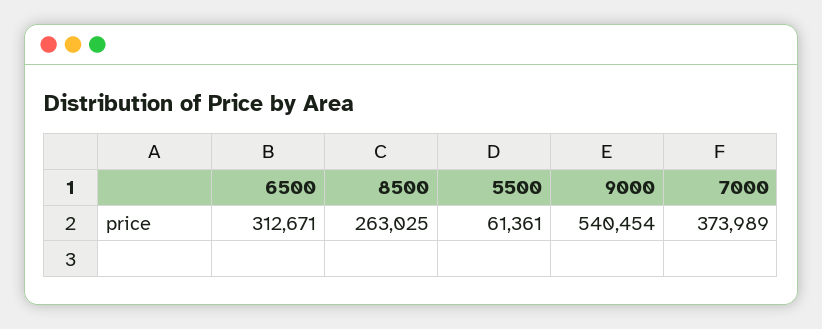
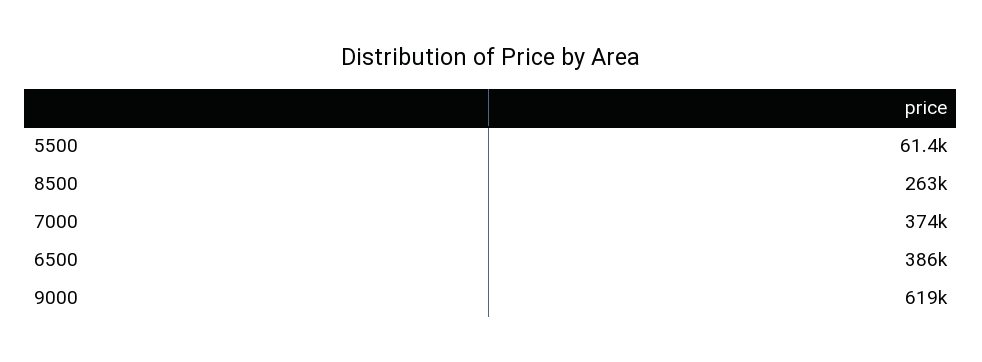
6500: 312671 -> 386000
9000: 540454 -> 619000

